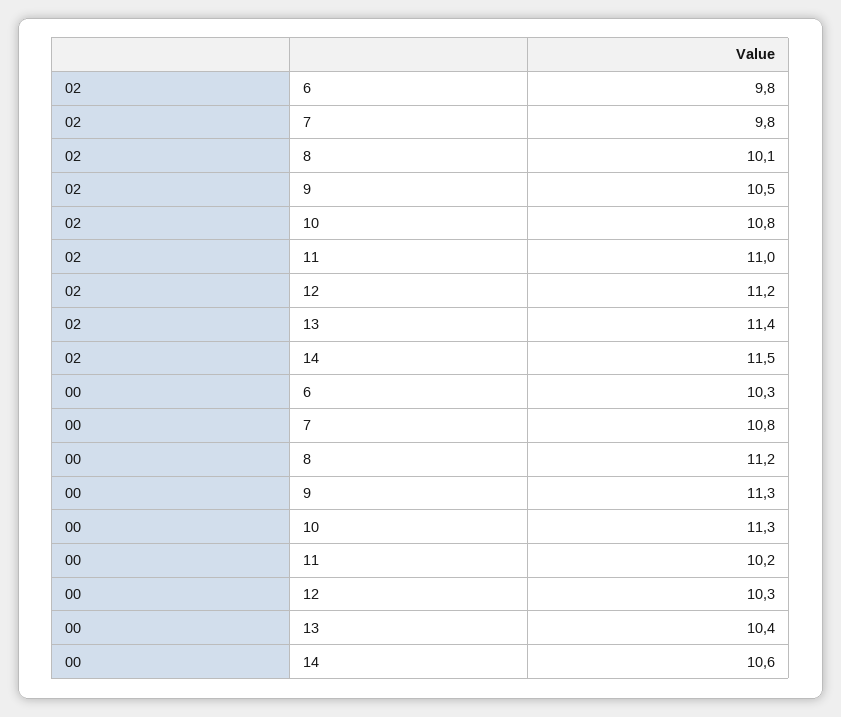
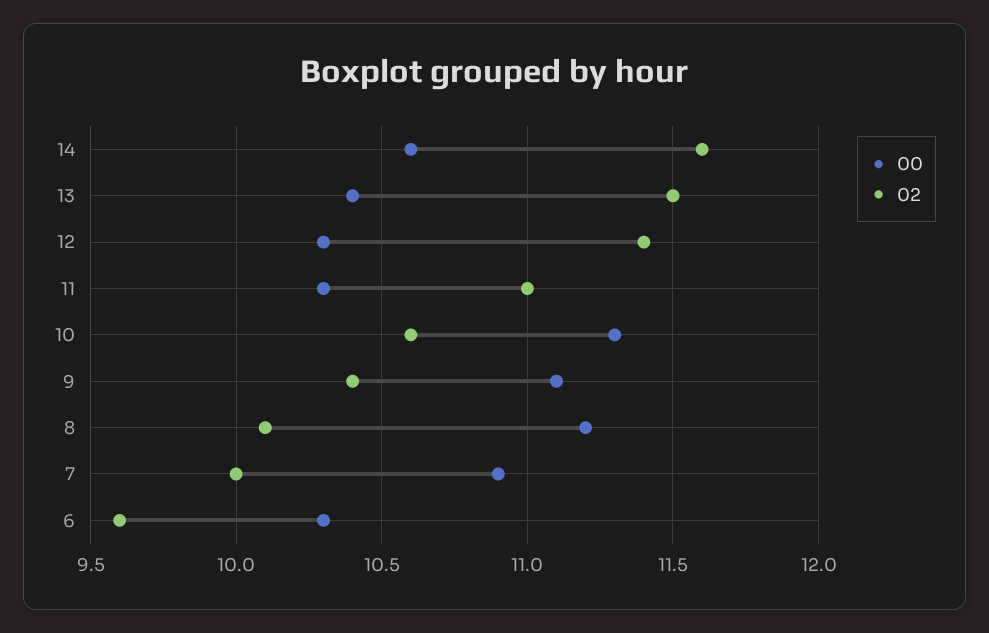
02, 6: 9.8 -> 9.6
02, 7: 9.8 -> 10
02, 9: 10.5 -> 10.4
02, 10: 10.8 -> 10.6
02, 12: 11.2 -> 11.4
02, 13: 11.4 -> 11.5
02, 14: 11.5 -> 11.6
00, 7: 10.8 -> 10.9
00, 9: 11.3 -> 11.1
00, 11: 10.2 -> 10.3

